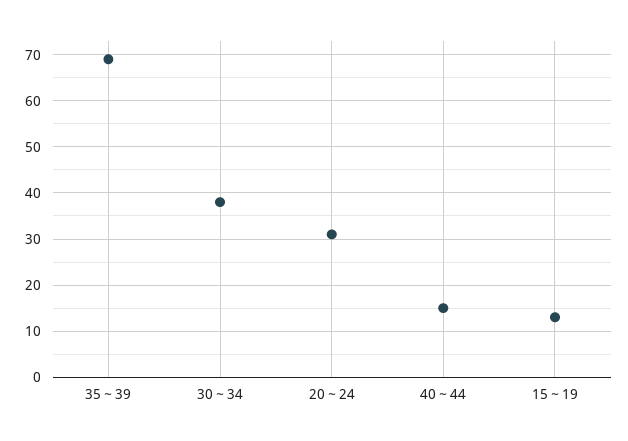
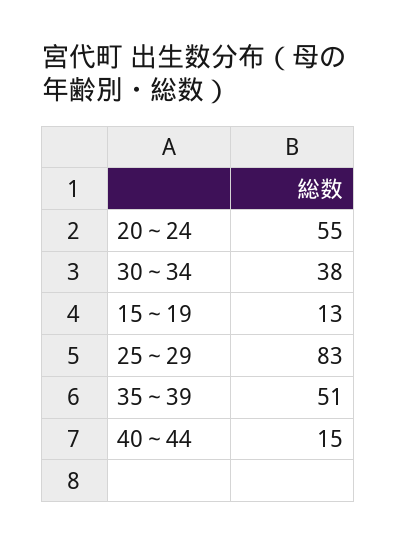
35～39: 70 -> 51
20～24: 30 -> 55
25～29: none -> 83

